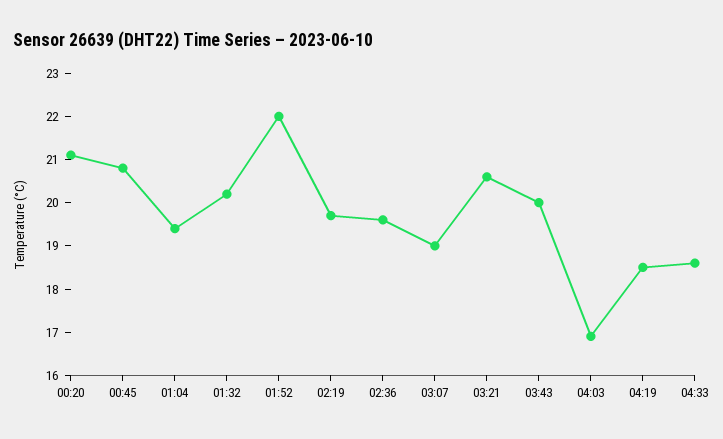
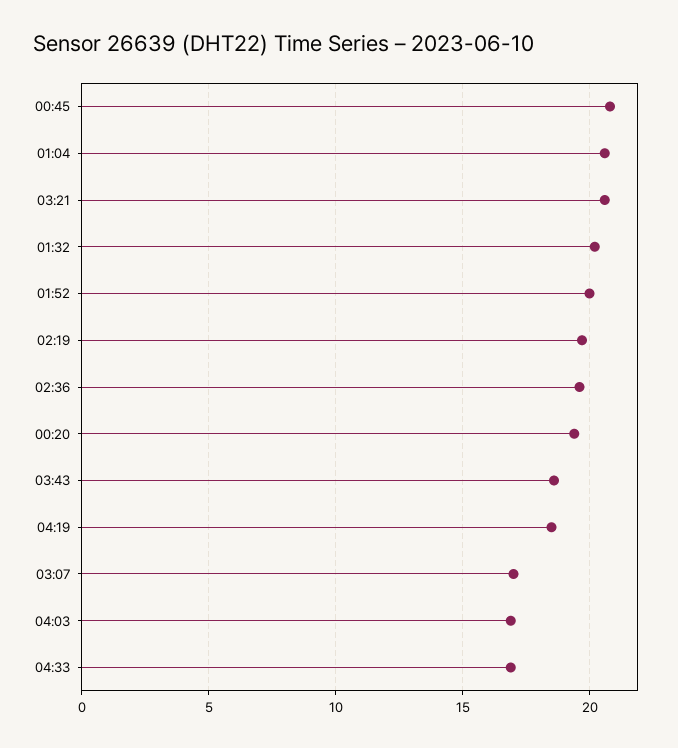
00:20: 21 -> 19.5
01:04: 19.5 -> 20.5
01:52: 22 -> 20
03:07: 19 -> 17
03:43: 20 -> 18.5
04:33: 18.5 -> 17

